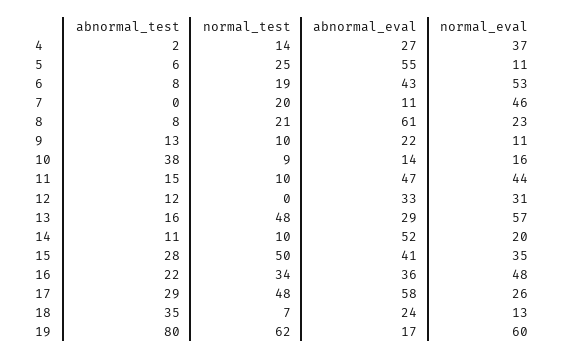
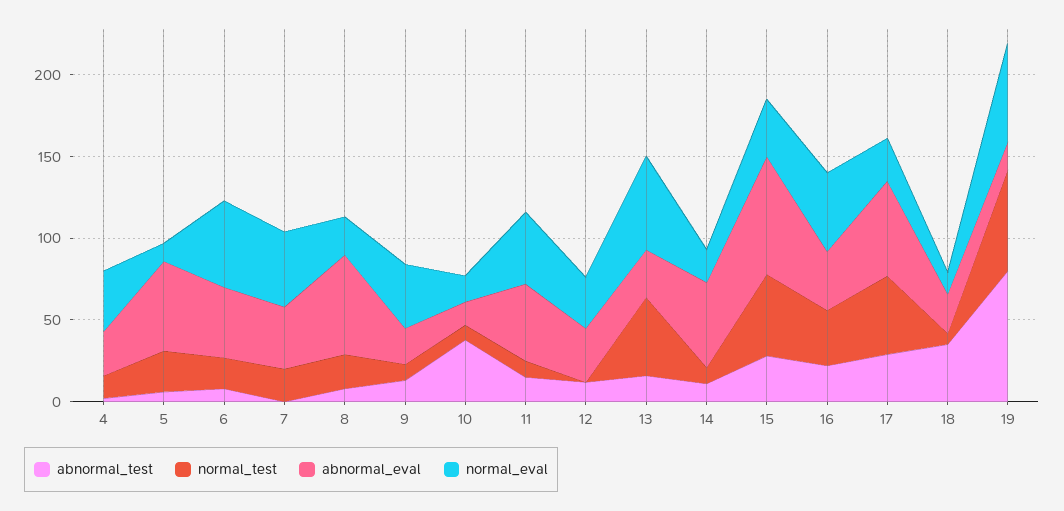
abnormal_eval, 7: 11 -> 40
normal_eval, 9: 11 -> 40
abnormal_eval, 15: 41 -> 70

